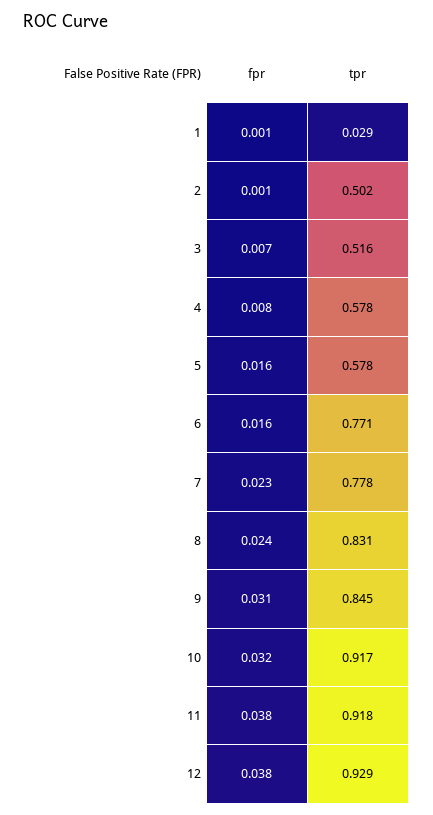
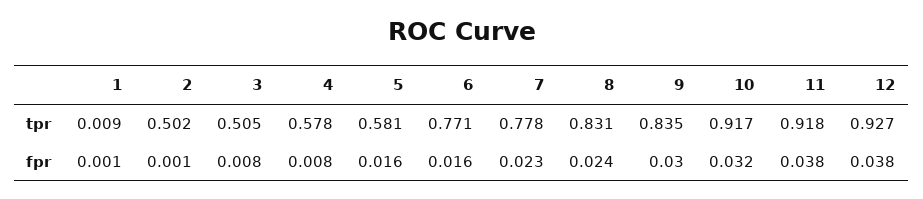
tpr, 1: 0.029 -> 0.009
fpr, 3: 0.007 -> 0.008
tpr, 3: 0.516 -> 0.505
tpr, 5: 0.578 -> 0.581
fpr, 9: 0.031 -> 0.03
tpr, 9: 0.845 -> 0.835
tpr, 12: 0.929 -> 0.927

